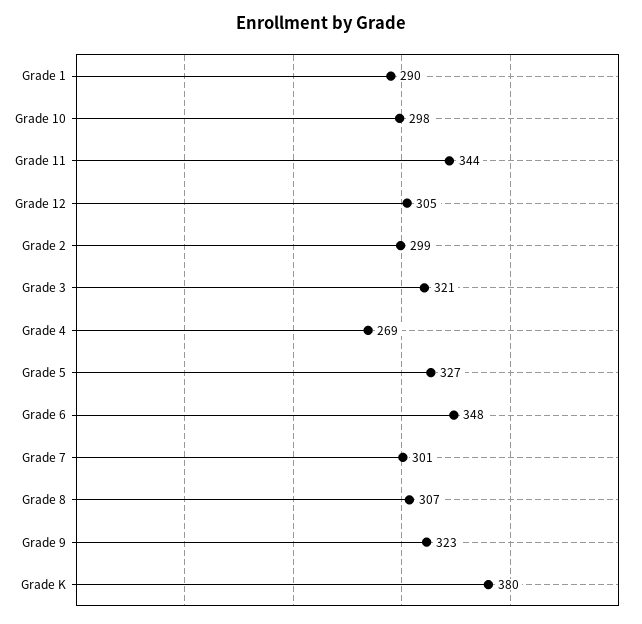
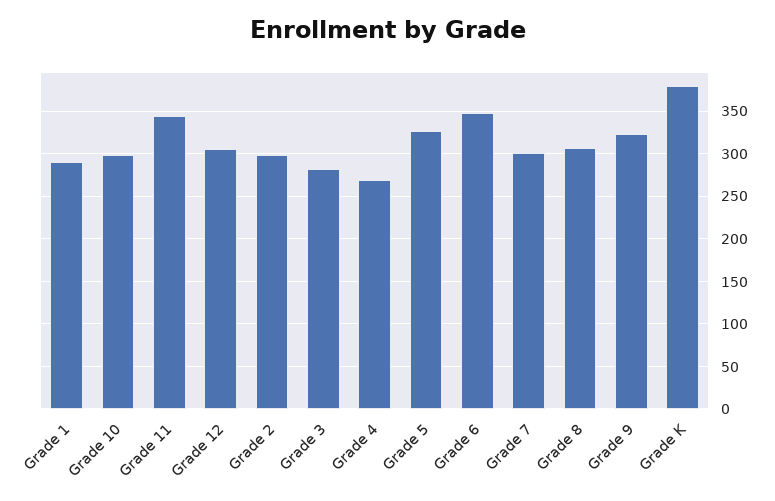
Grade 3: 321 -> 280

